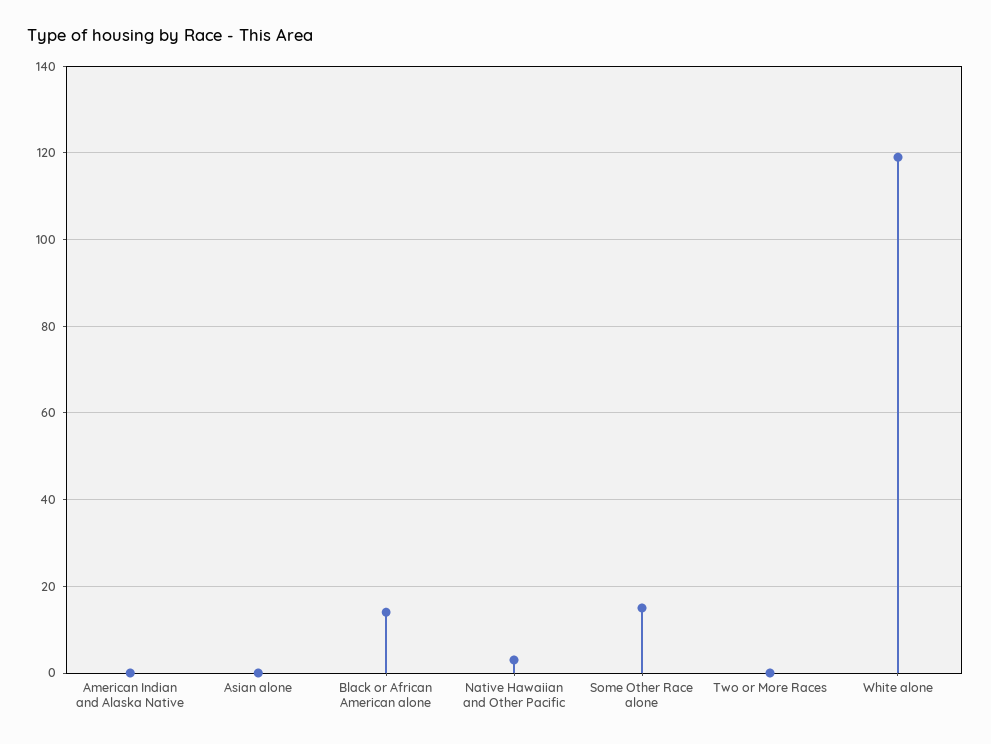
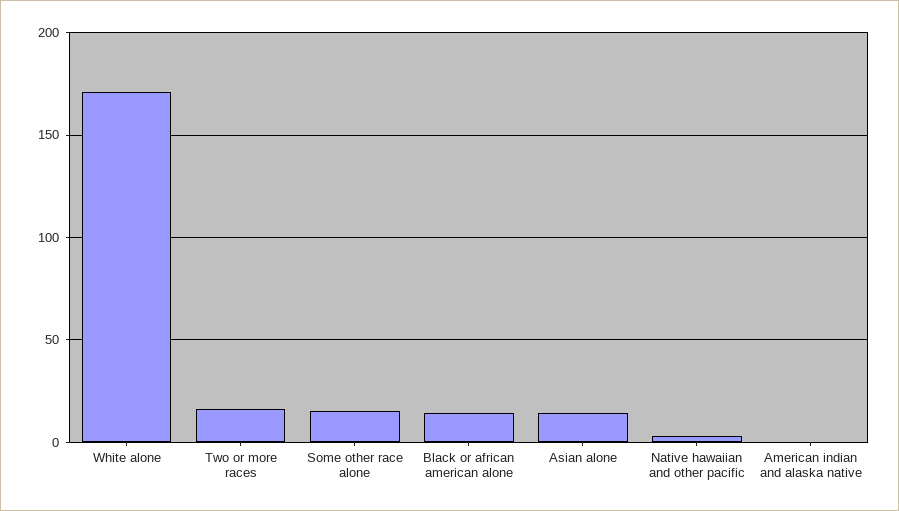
Asian alone: 0 -> 15
Two or More Races: 0 -> 15
White alone: 120 -> 170

